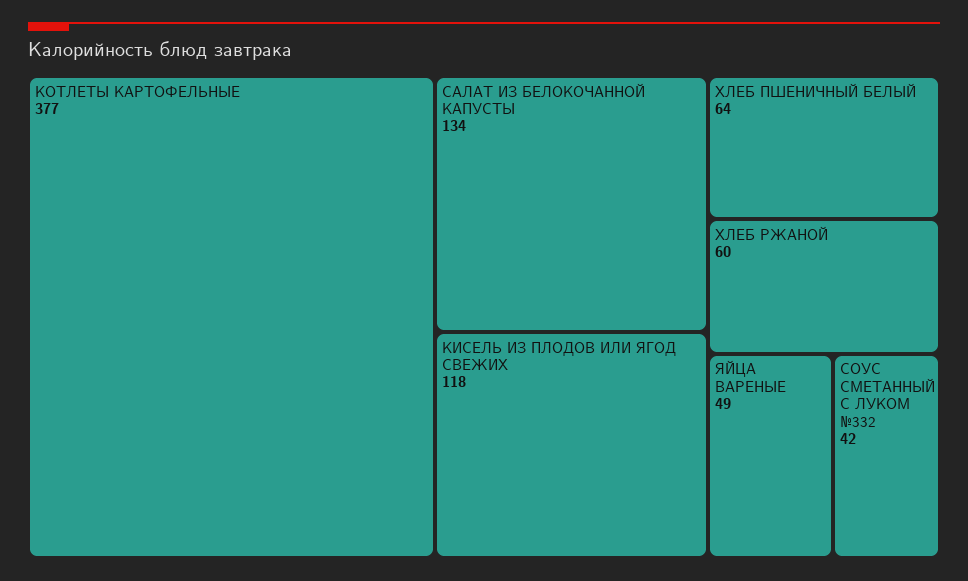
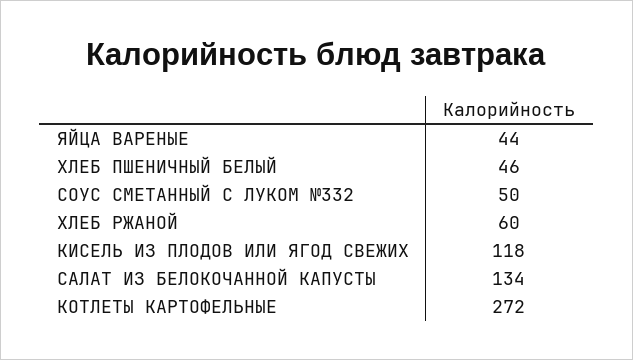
КОТЛЕТЫ КАРТОФЕЛЬНЫЕ: 377 -> 272
ХЛЕБ ПШЕНИЧНЫЙ БЕЛЫЙ: 64 -> 46
ЯЙЦА ВАРЕНЫЕ: 49 -> 44
СОУС СМЕТАННЫЙ С ЛУКОМ №332: 42 -> 50

